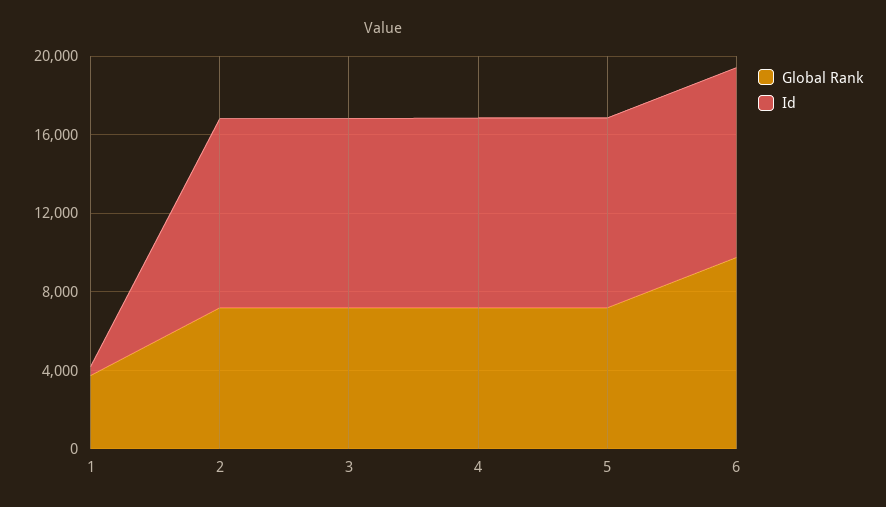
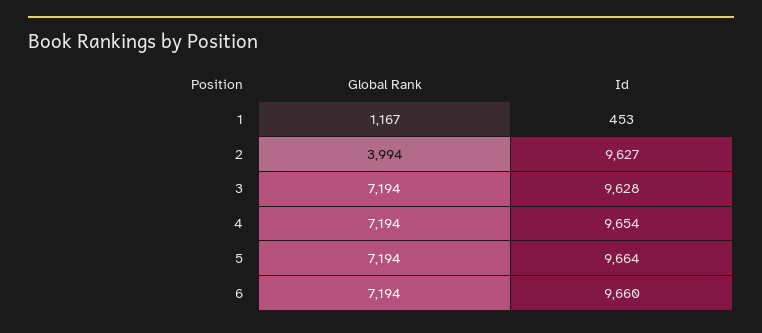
Global Rank, 1: 4000 -> 1167
Global Rank, 2: 7000 -> 3994
Global Rank, 6: 10000 -> 7194

